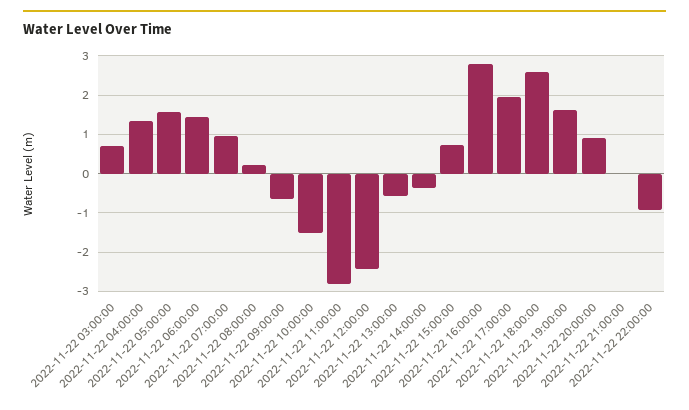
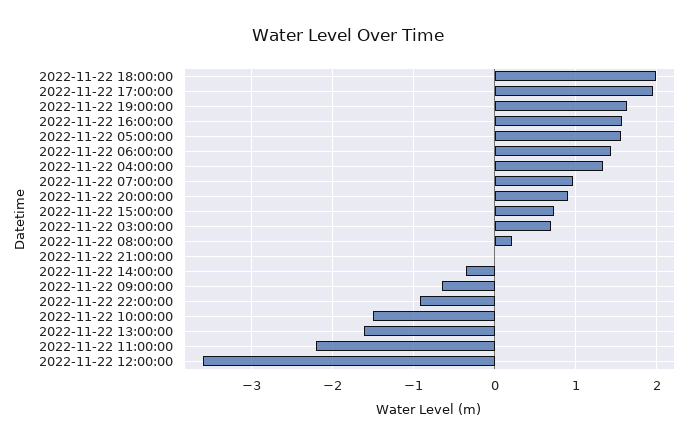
2022-11-22 11:00:00: -2.8 -> -2.2
2022-11-22 12:00:00: -2.4 -> -3.6
2022-11-22 13:00:00: -0.6 -> -1.6
2022-11-22 16:00:00: 2.8 -> 1.6
2022-11-22 18:00:00: 2.6 -> 2

